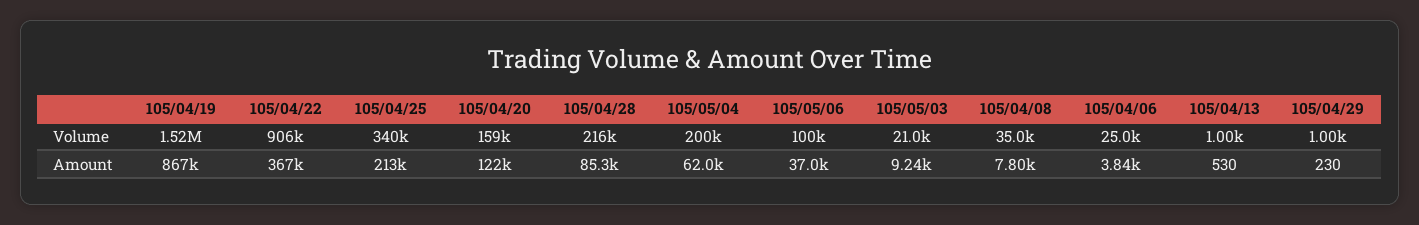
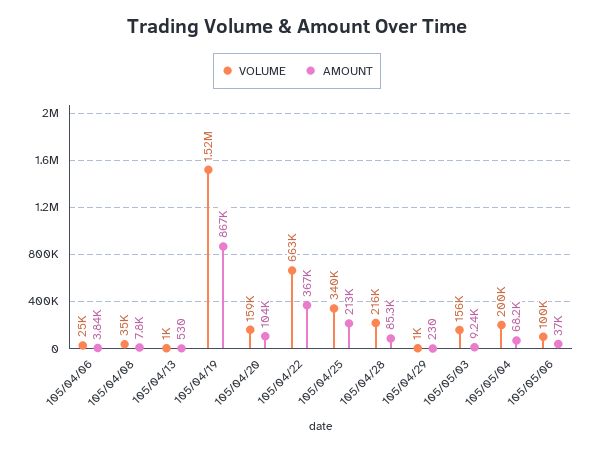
Volume, 105/04/22: 906000 -> 663000
Volume, 105/05/03: 21000 -> 156000
Amount, 105/04/20: 122000 -> 104000
Amount, 105/05/04: 62000 -> 68200

